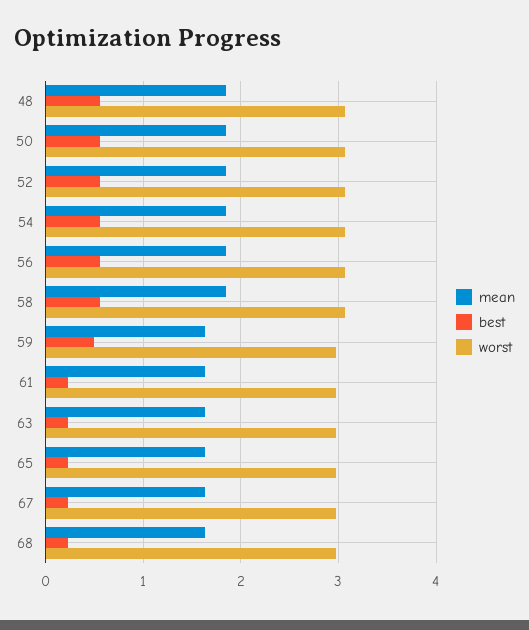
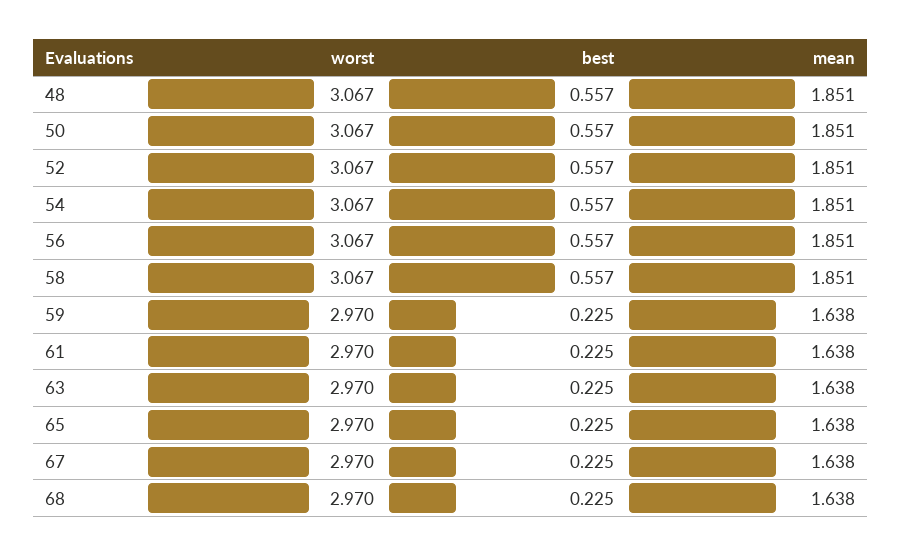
best, 59: 0.5 -> 0.225

